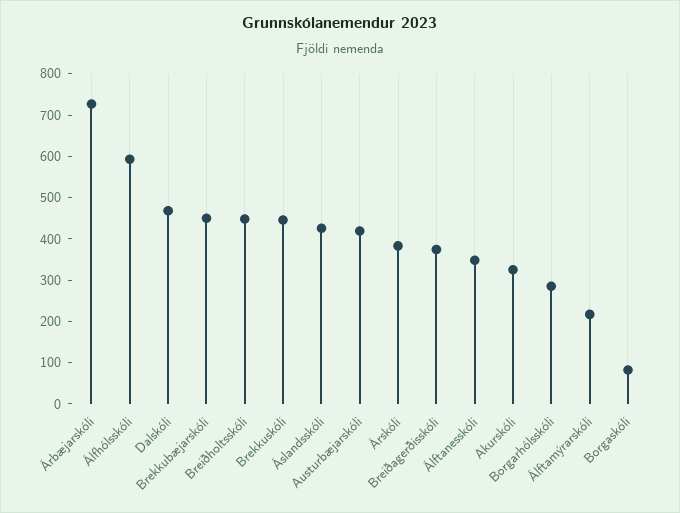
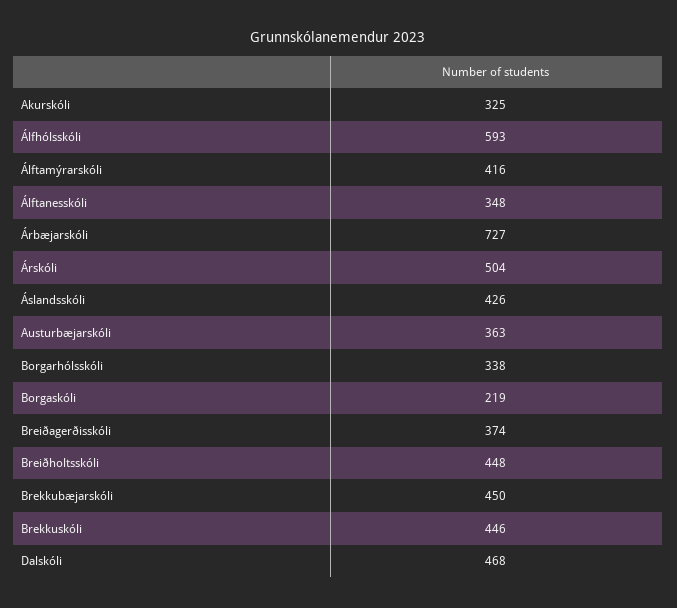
Austurbæjarskóli: 420 -> 363
Árskóli: 380 -> 504
Borgarhólsskóli: 280 -> 338
Álftamýrarskóli: 220 -> 416
Borgaskóli: 80 -> 219

